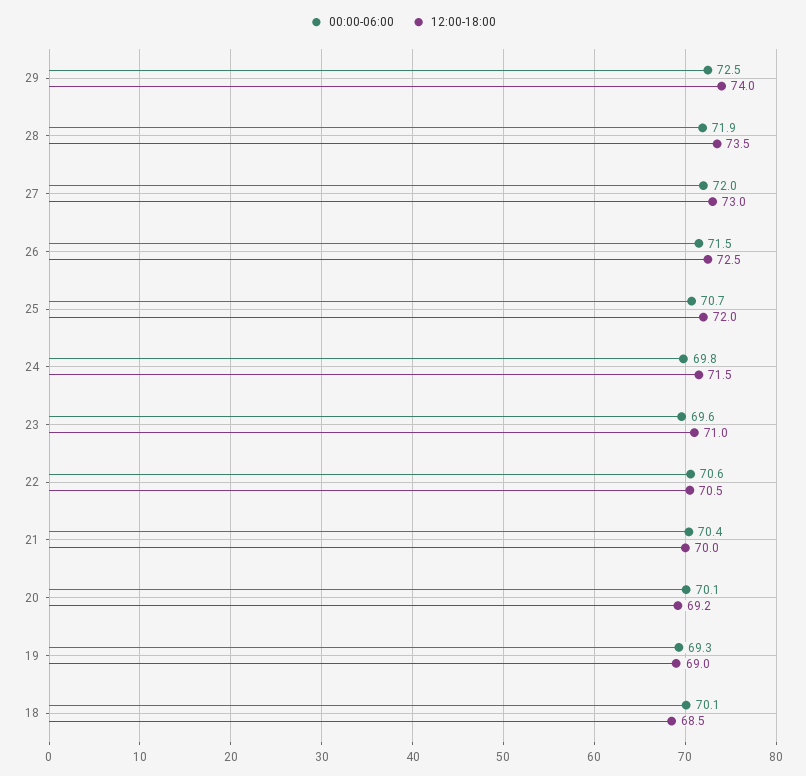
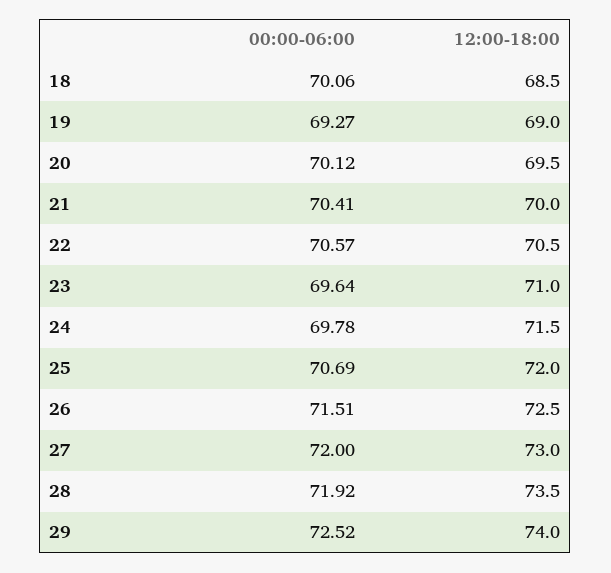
12:00-18:00, 20: 69.2 -> 69.5

